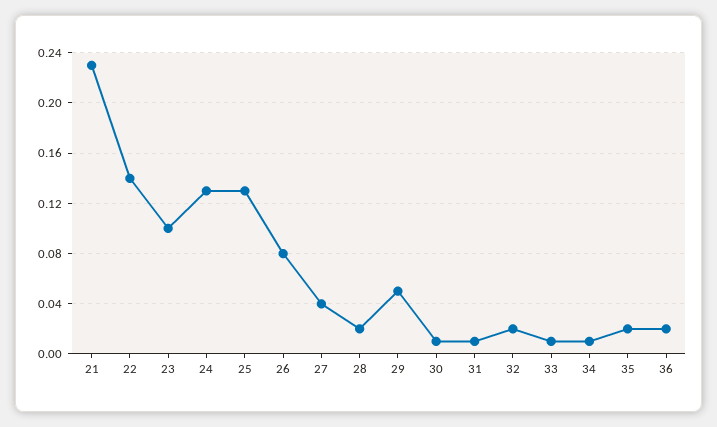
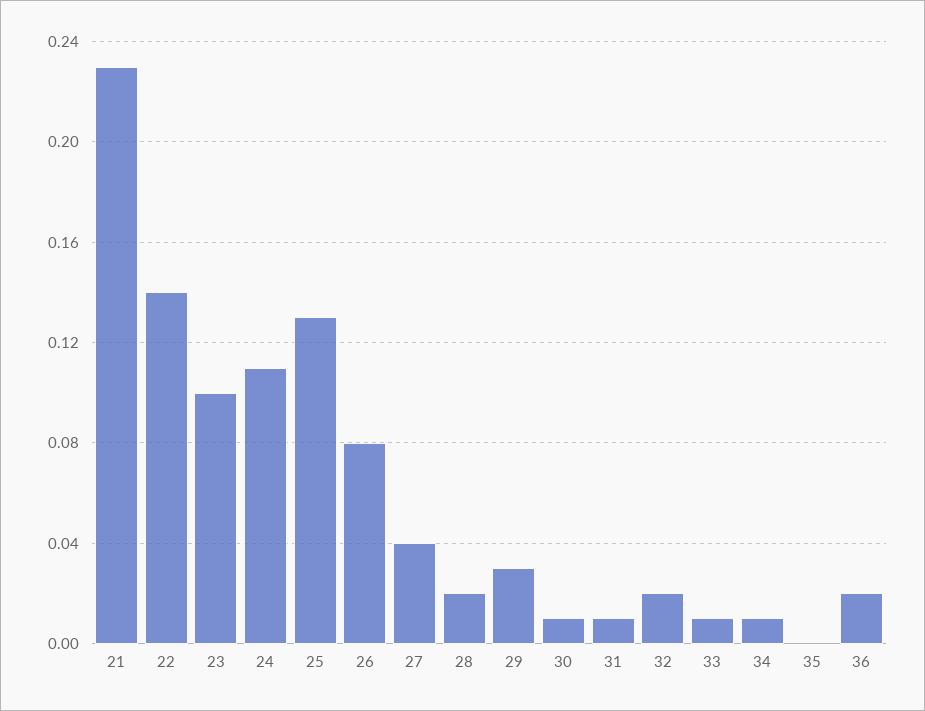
24: 0.13 -> 0.11
29: 0.05 -> 0.03
35: 0.02 -> 0

